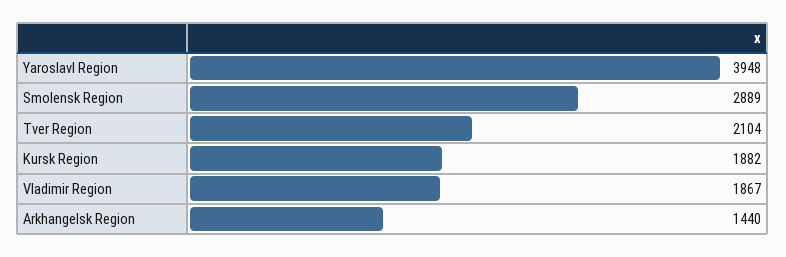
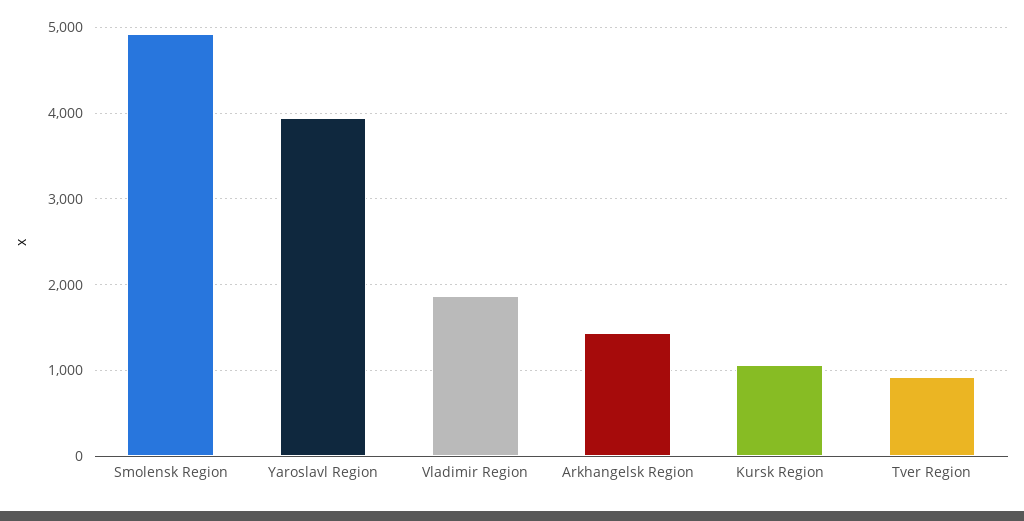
Smolensk Region: 2889 -> 4900
Tver Region: 2104 -> 900
Kursk Region: 1882 -> 1100

